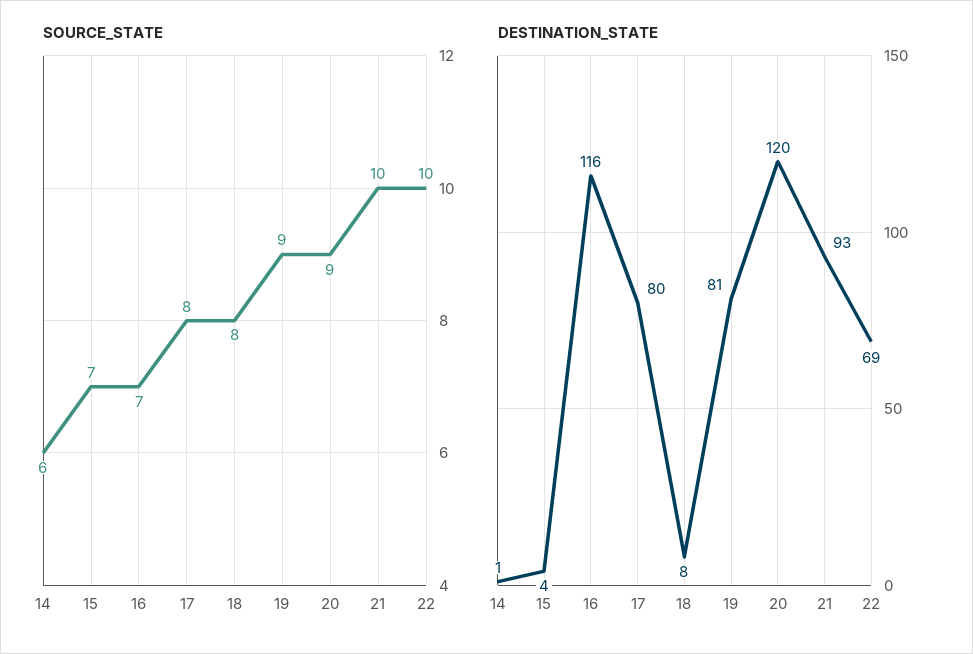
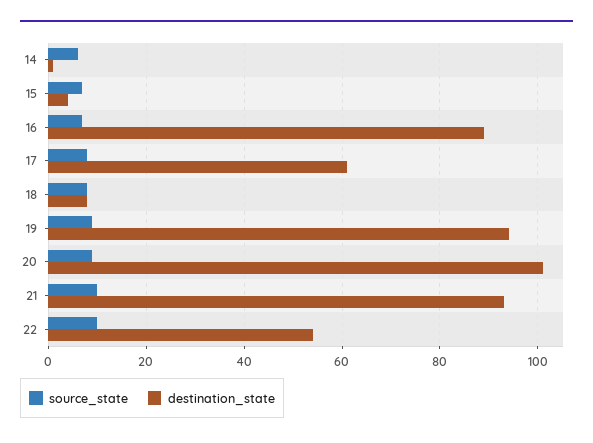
DESTINATION_STATE, 16: 116 -> 90
DESTINATION_STATE, 17: 80 -> 60
DESTINATION_STATE, 19: 81 -> 95
DESTINATION_STATE, 20: 120 -> 100
DESTINATION_STATE, 22: 69 -> 55

